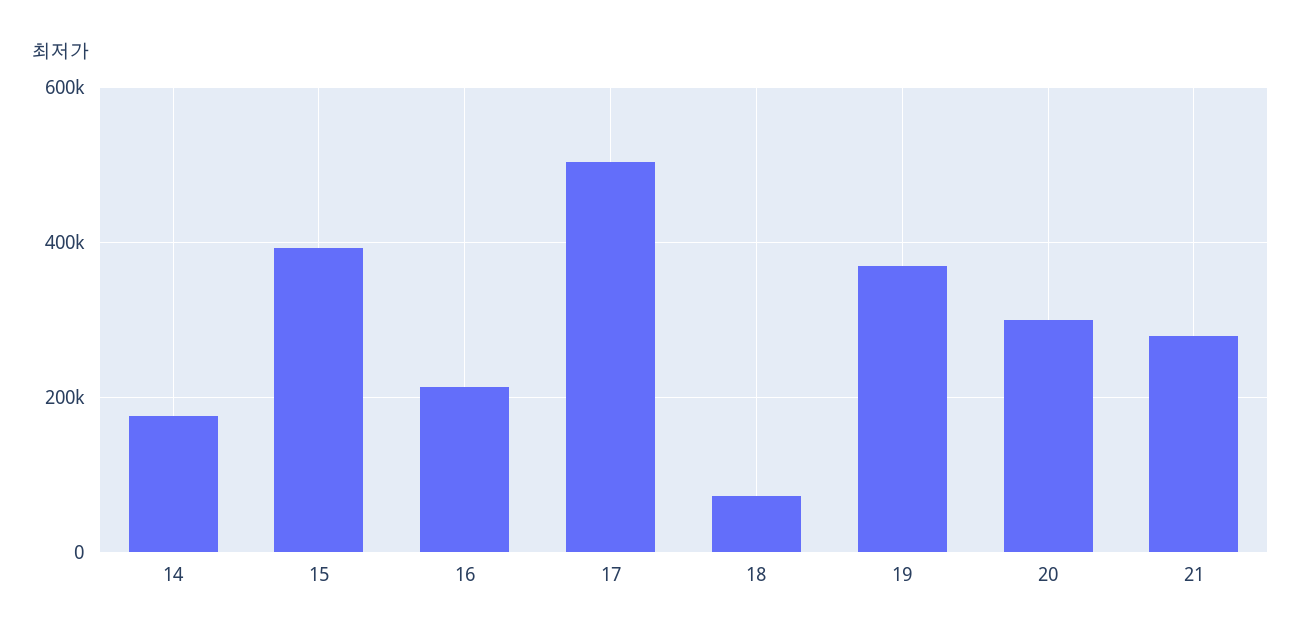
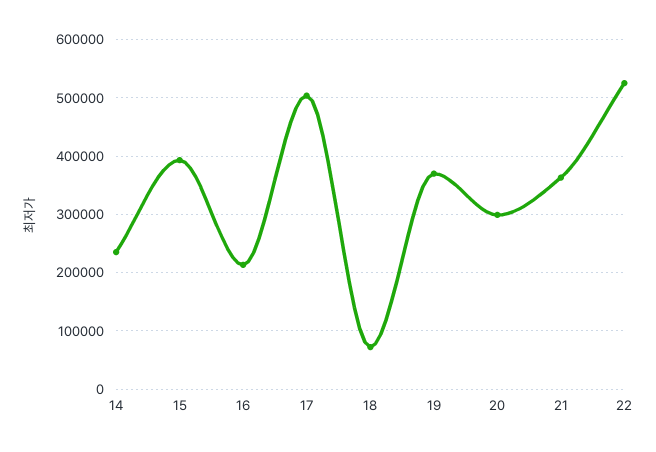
14: 180000 -> 240000
21: 280000 -> 360000
22: none -> 520000

